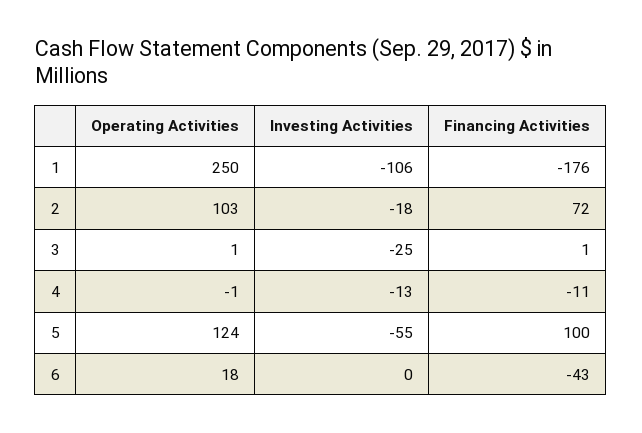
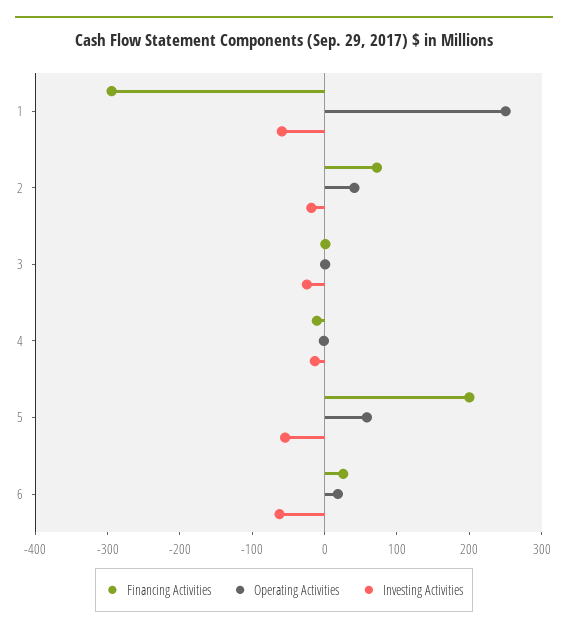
Investing Activities, 1: -106 -> -60
Financing Activities, 1: -176 -> -300
Operating Activities, 2: 103 -> 40
Operating Activities, 5: 124 -> 60
Financing Activities, 5: 100 -> 200
Investing Activities, 6: 0 -> -60
Financing Activities, 6: -43 -> 20

